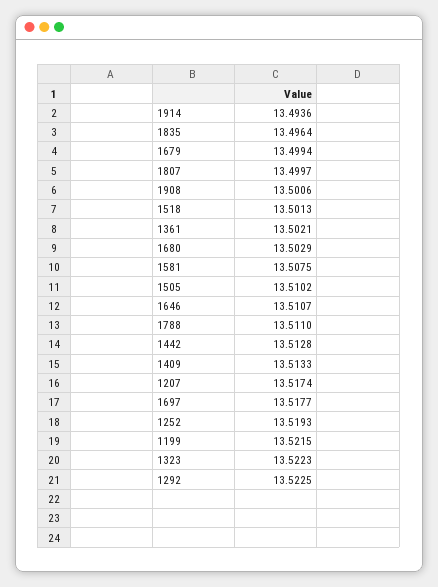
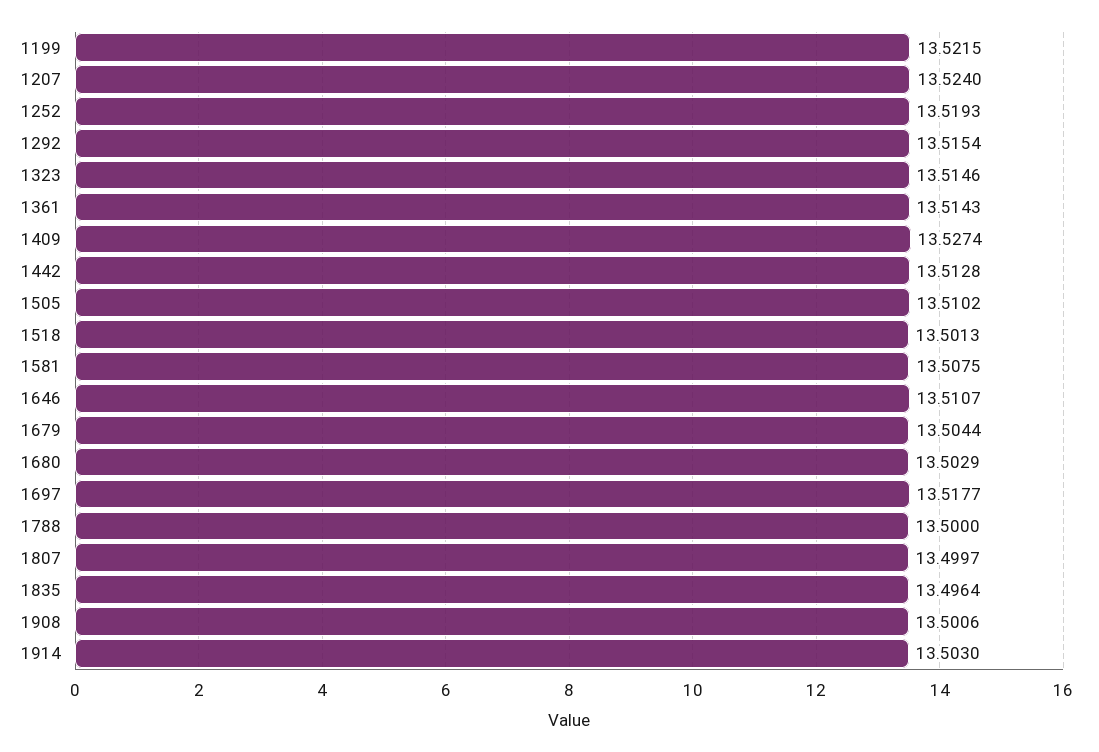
1914: 13.4936 -> 13.503
1679: 13.4994 -> 13.5044
1361: 13.5021 -> 13.5143
1788: 13.511 -> 13.5
1409: 13.5133 -> 13.5274
1207: 13.5174 -> 13.524
1323: 13.5223 -> 13.5146
1292: 13.5225 -> 13.5154

